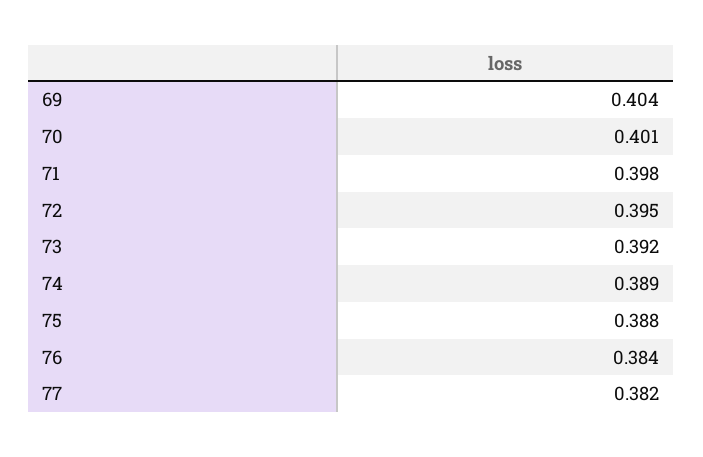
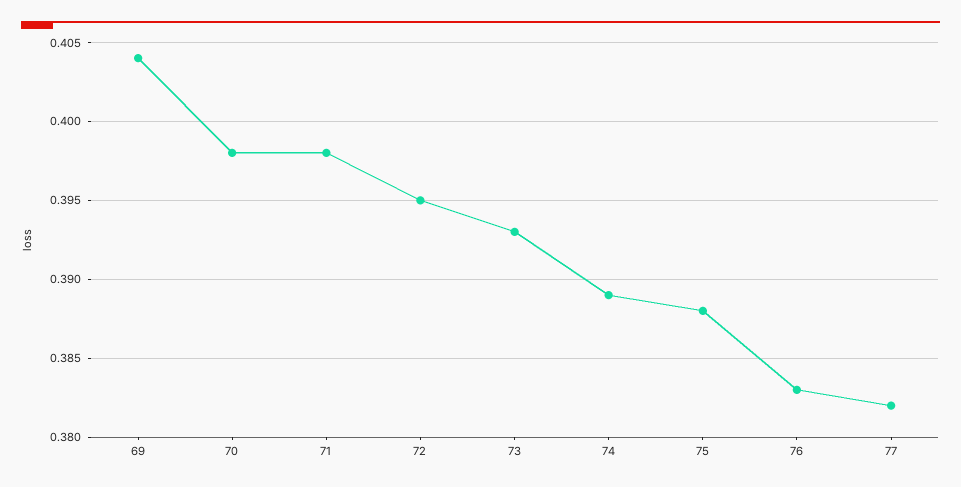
70: 0.401 -> 0.398
73: 0.392 -> 0.393
76: 0.384 -> 0.383

